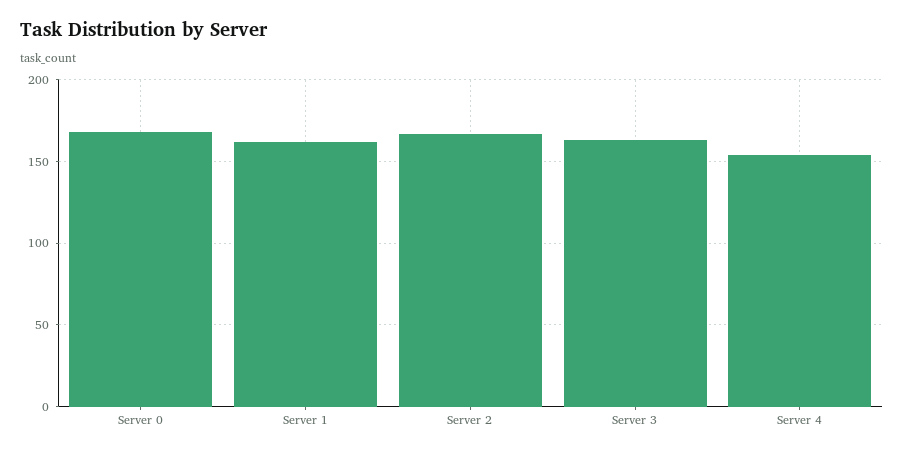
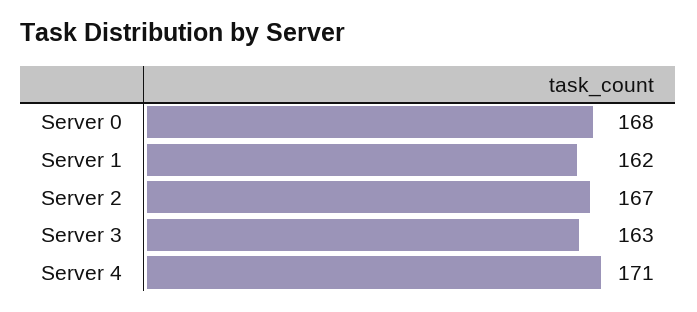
Server 4: 155 -> 171

